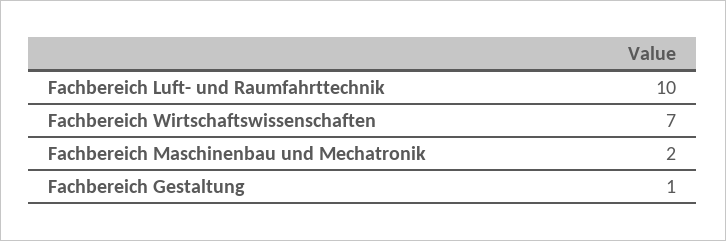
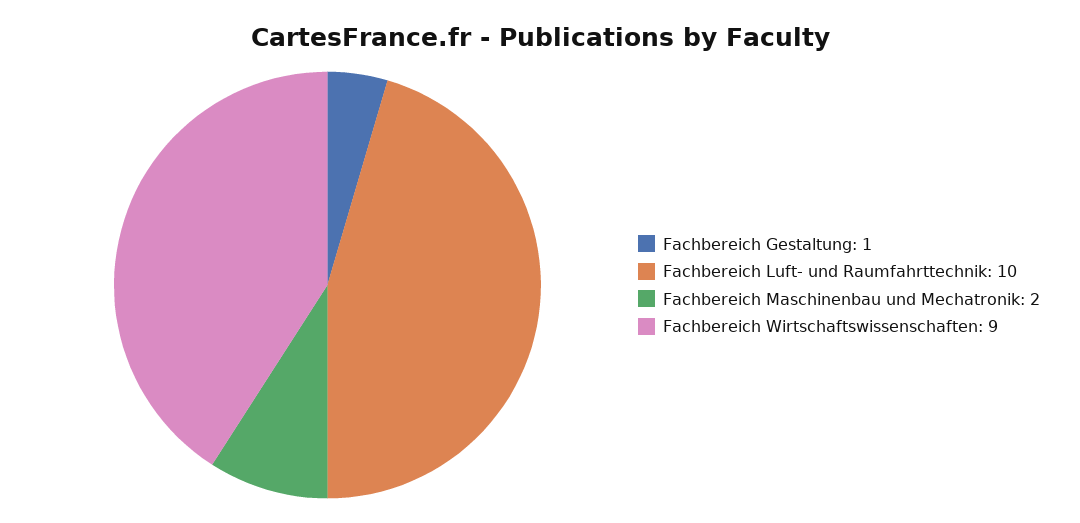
Fachbereich Wirtschaftswissenschaften: 7 -> 9

